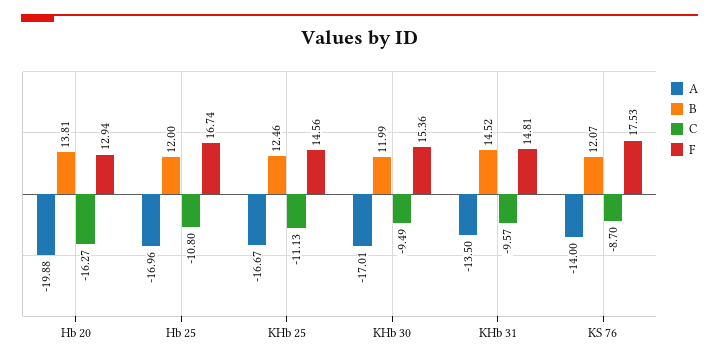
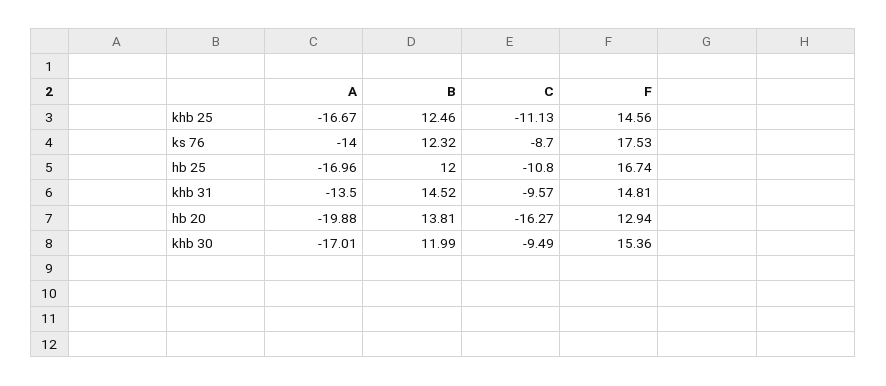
B, KS 76: 12.07 -> 12.32

